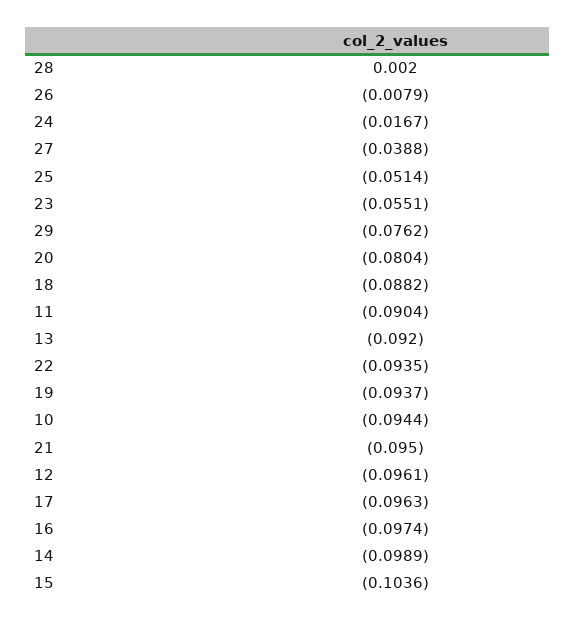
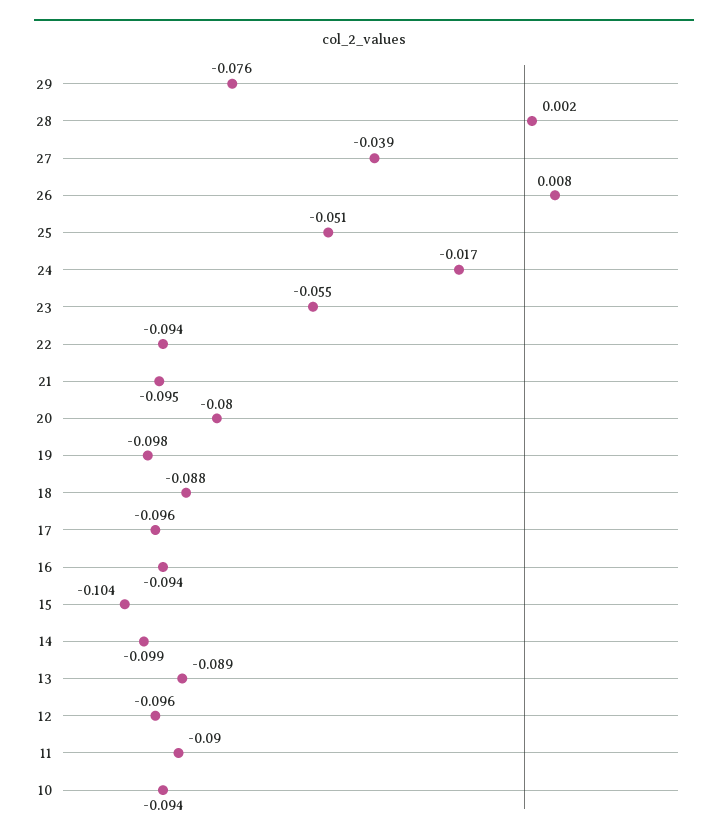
26: -0.0079 -> 0.008
13: -0.092 -> -0.089
19: -0.0937 -> -0.098
16: -0.0974 -> -0.094

